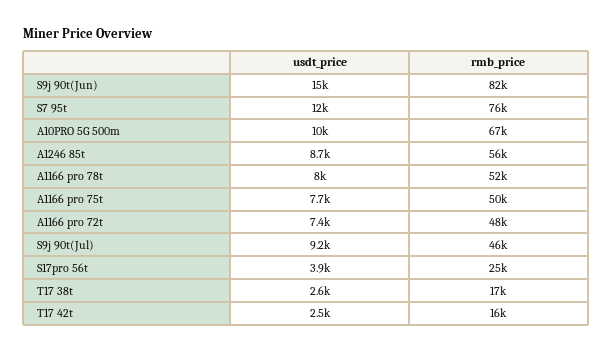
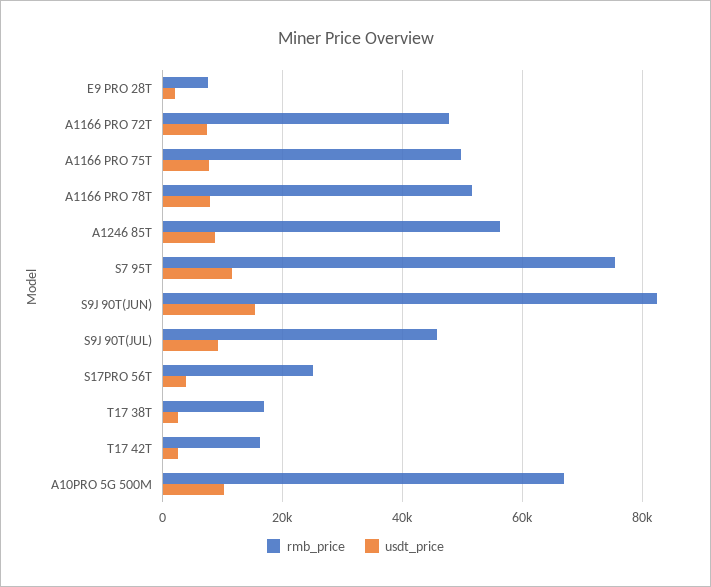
rmb_price, E9 PRO 28T: none -> 8000
usdt_price, E9 PRO 28T: none -> 2000

